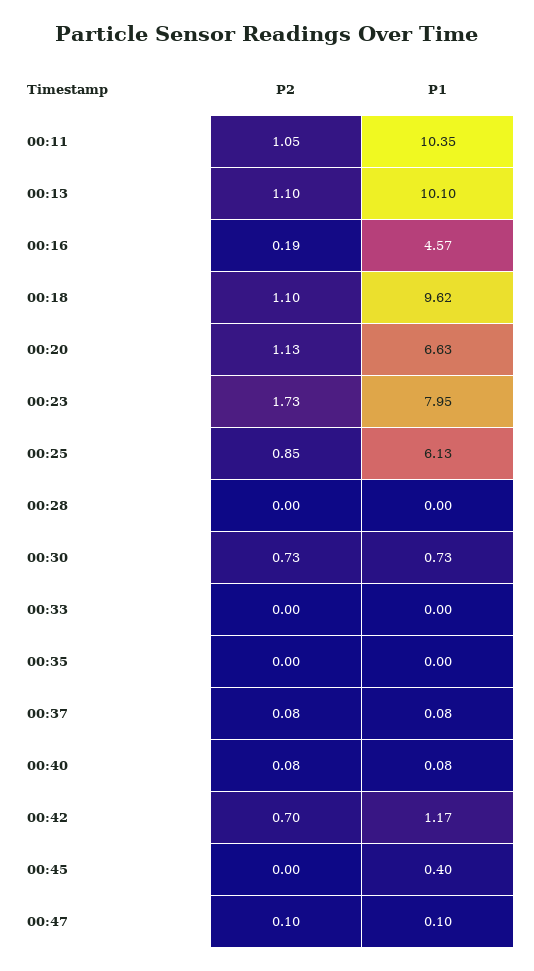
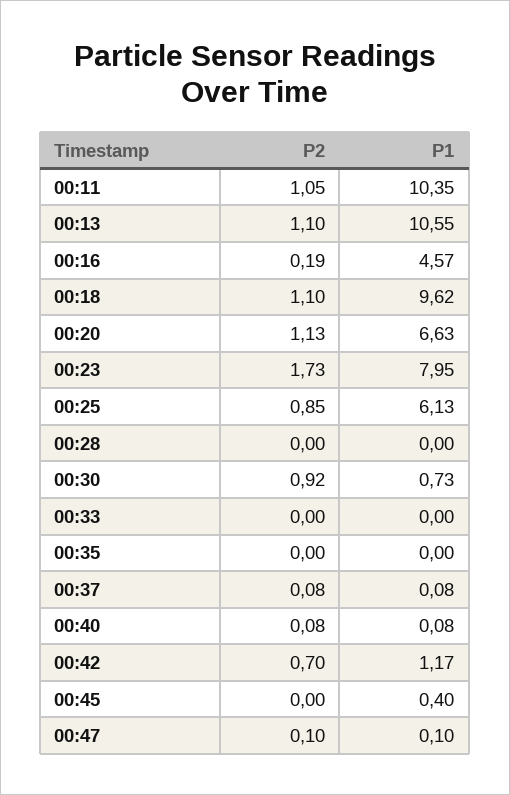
P1, 00:13: 10.1 -> 10.55
P2, 00:30: 0.73 -> 0.92

